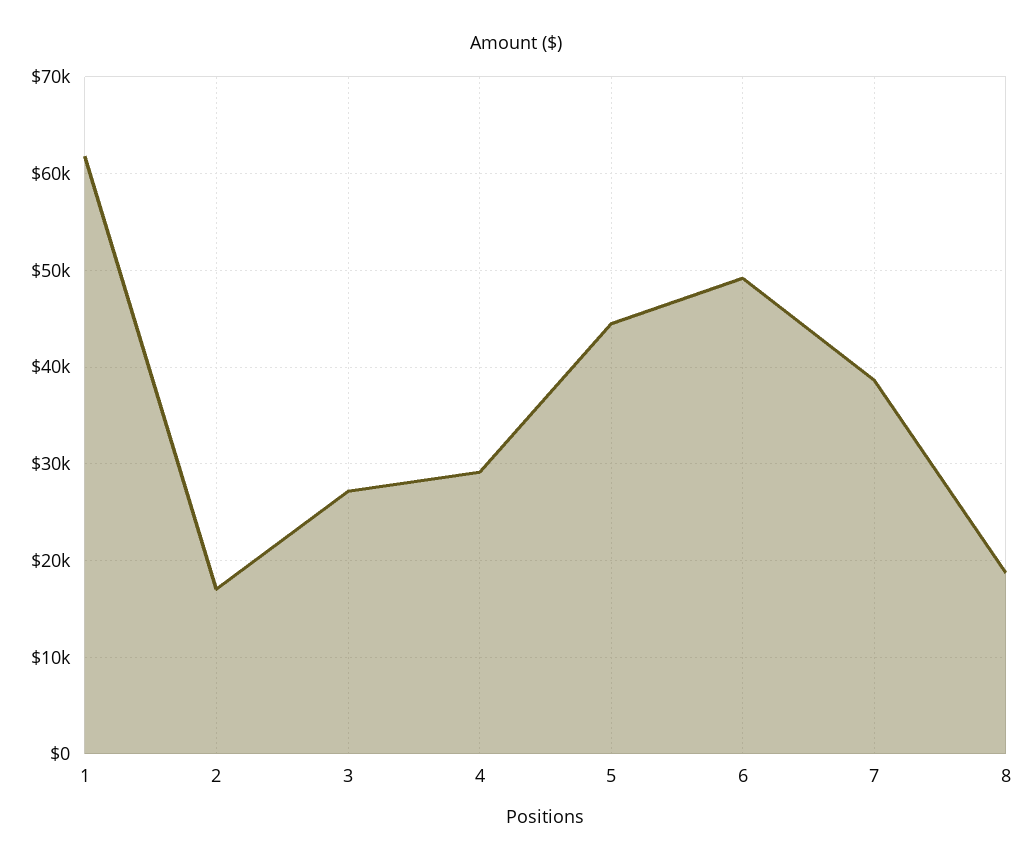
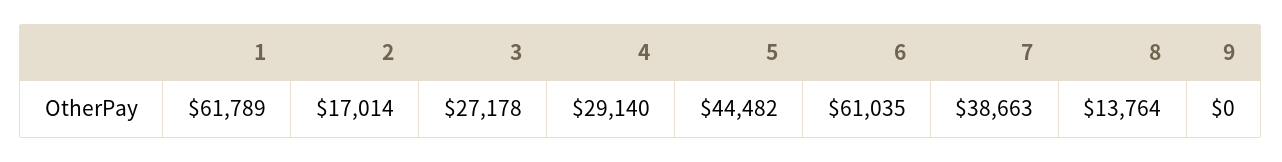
6: 49000 -> 61035
8: 19000 -> 13764
9: none -> 0

